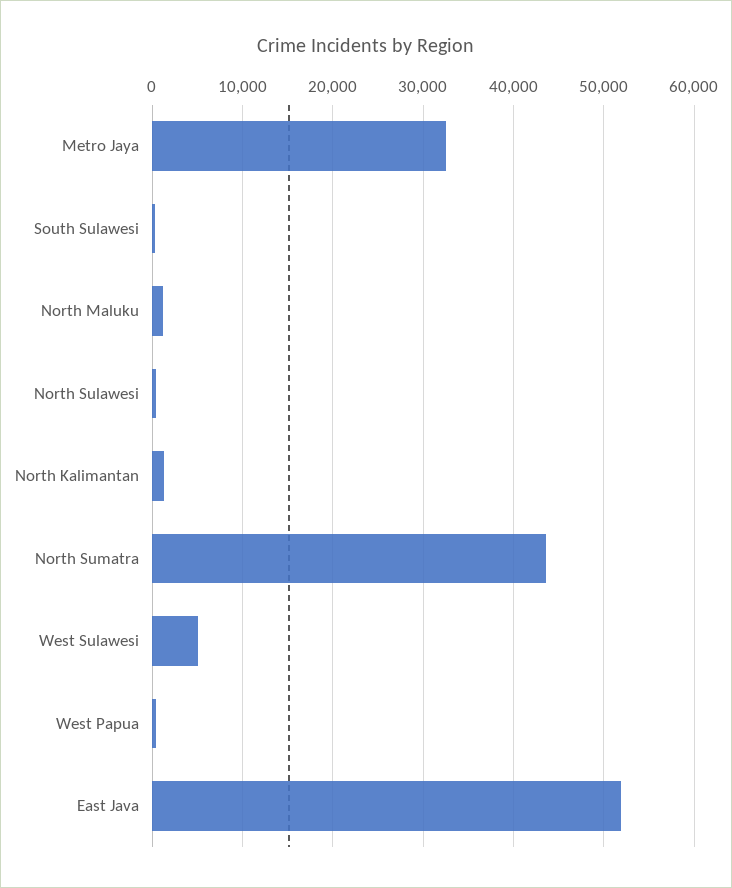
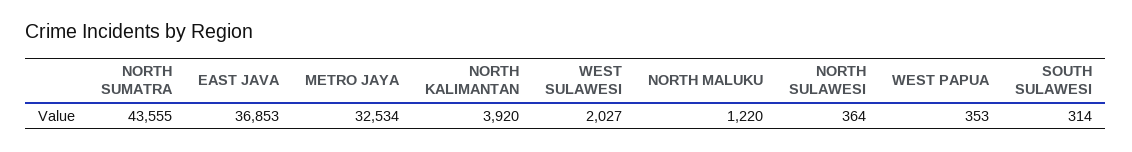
North Kalimantan: 1000 -> 3920
West Sulawesi: 5000 -> 2027
East Java: 52000 -> 36853

